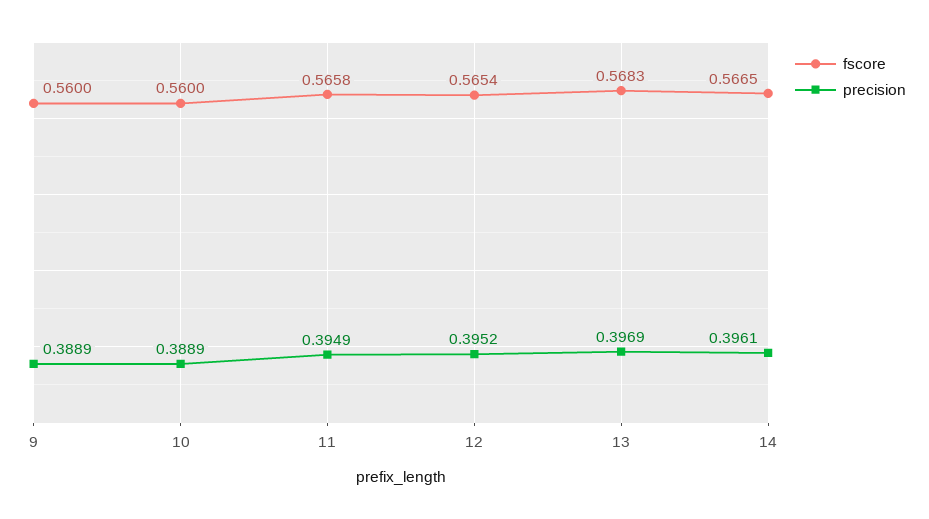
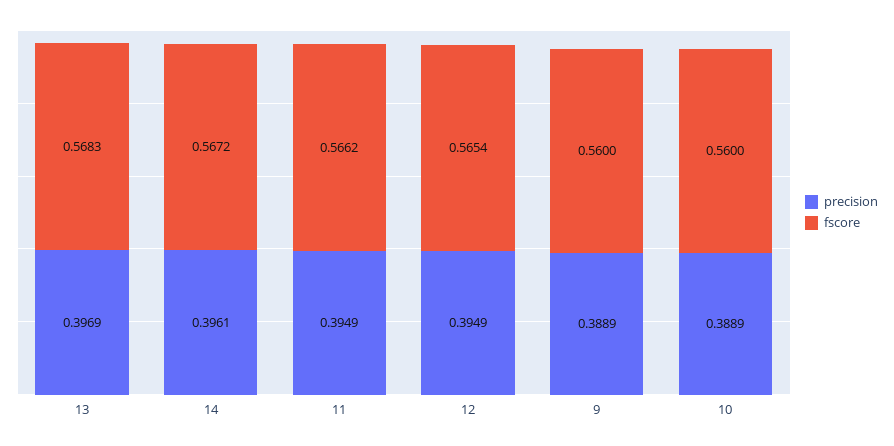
fscore, 11: 0.5658 -> 0.5662
precision, 12: 0.3952 -> 0.3949
fscore, 14: 0.5665 -> 0.5672

